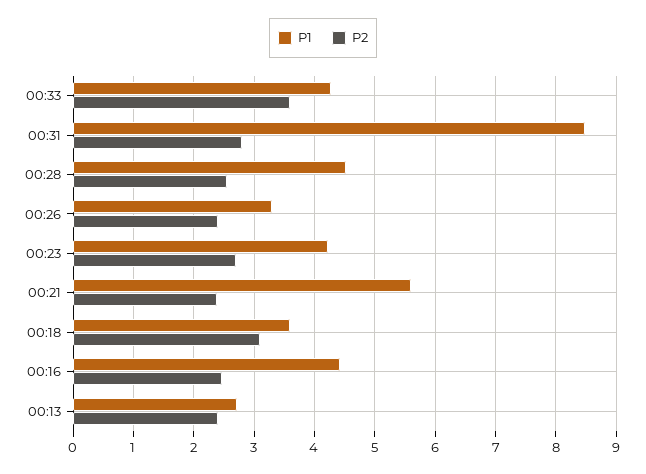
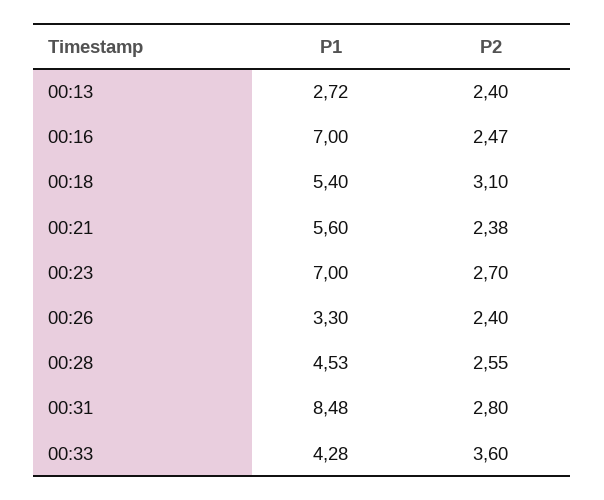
P1, 00:23: 4.2 -> 7
P1, 00:18: 3.6 -> 5.4
P1, 00:16: 4.4 -> 7

